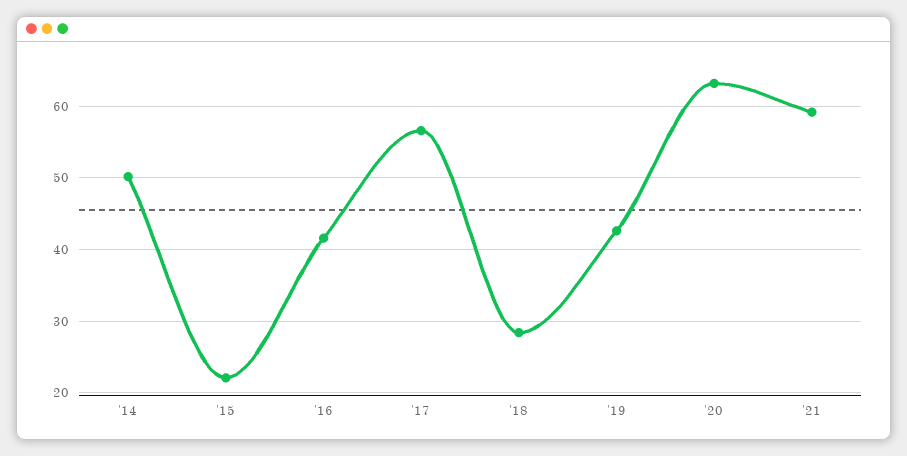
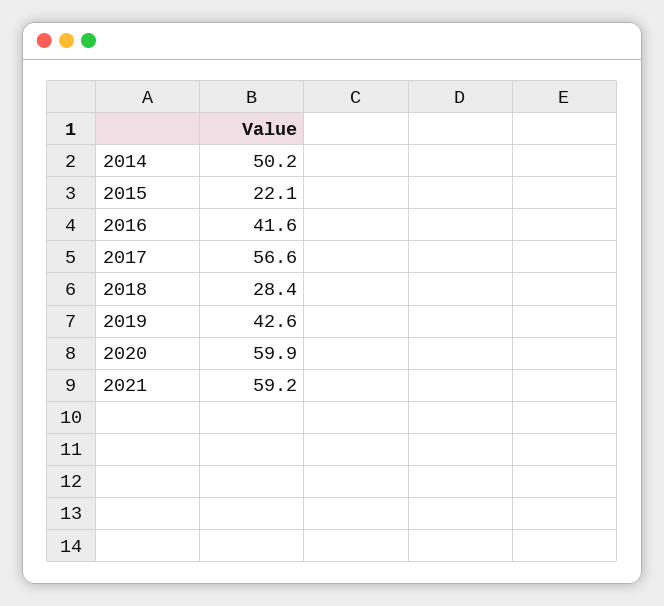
'20: 63 -> 59.9

